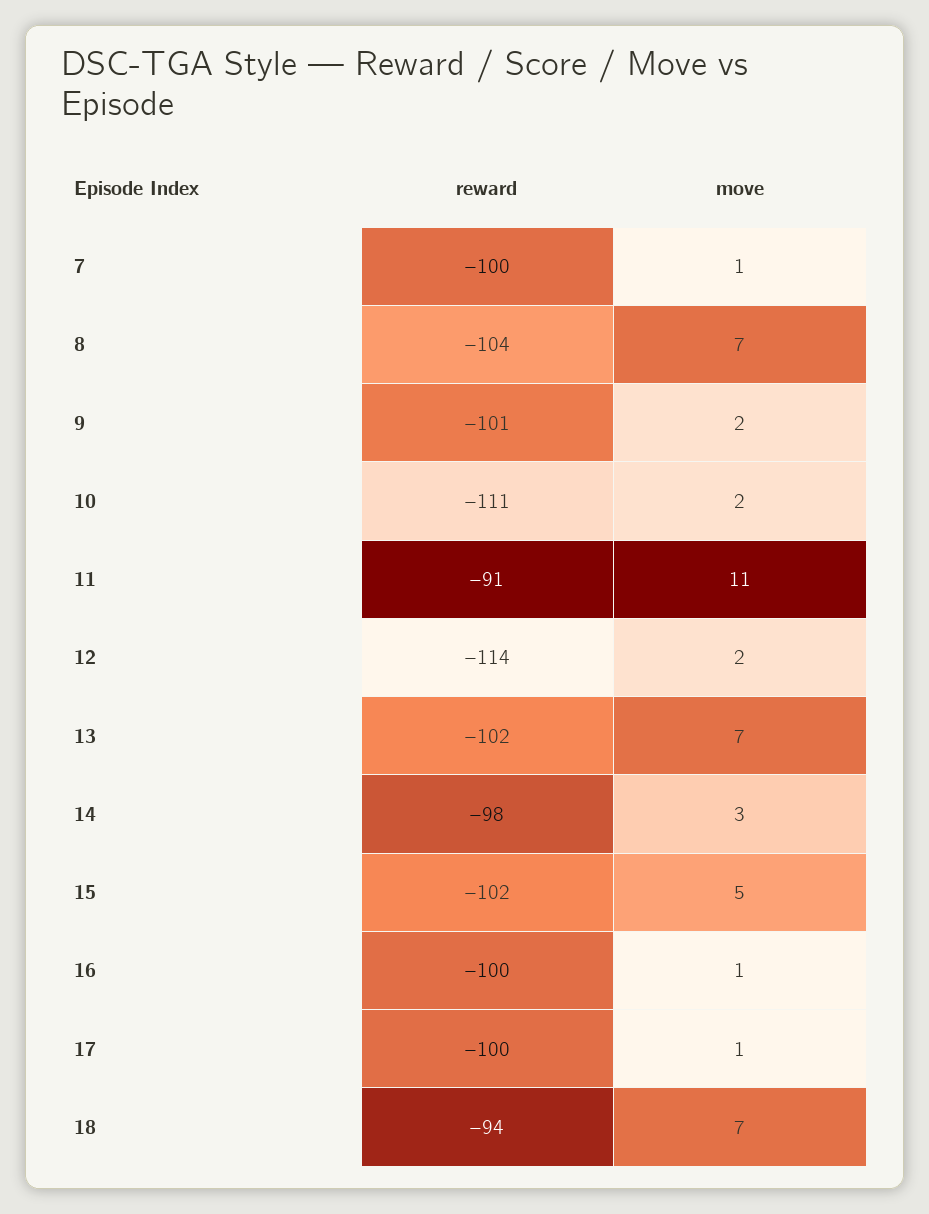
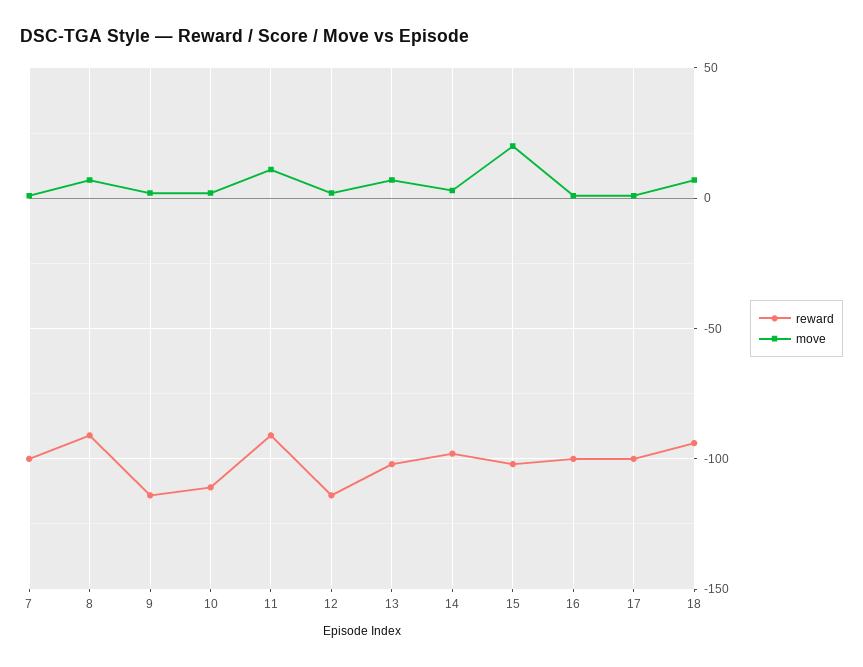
reward, 8: -104 -> -90
reward, 9: -101 -> -115
move, 15: 5 -> 20

